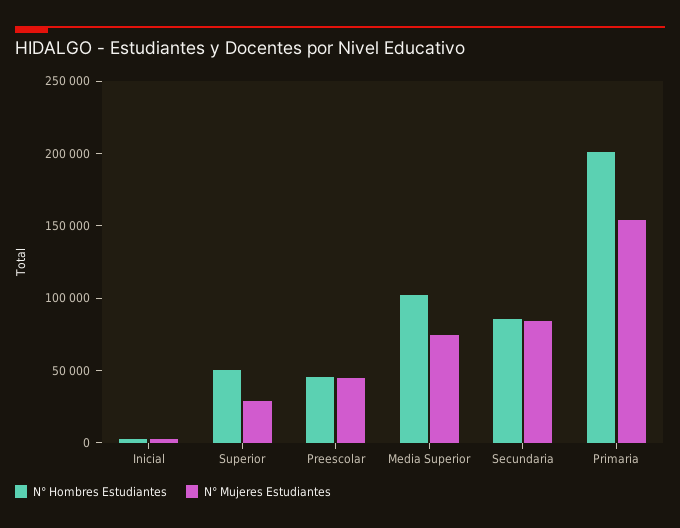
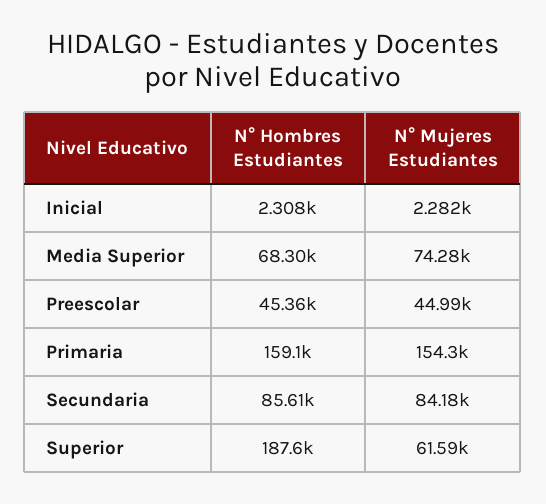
N° Hombres Estudiantes, Superior: 50000 -> 187600
N° Mujeres Estudiantes, Superior: 30000 -> 61590
N° Hombres Estudiantes, Media Superior: 100000 -> 68300
N° Hombres Estudiantes, Primaria: 200000 -> 159100

